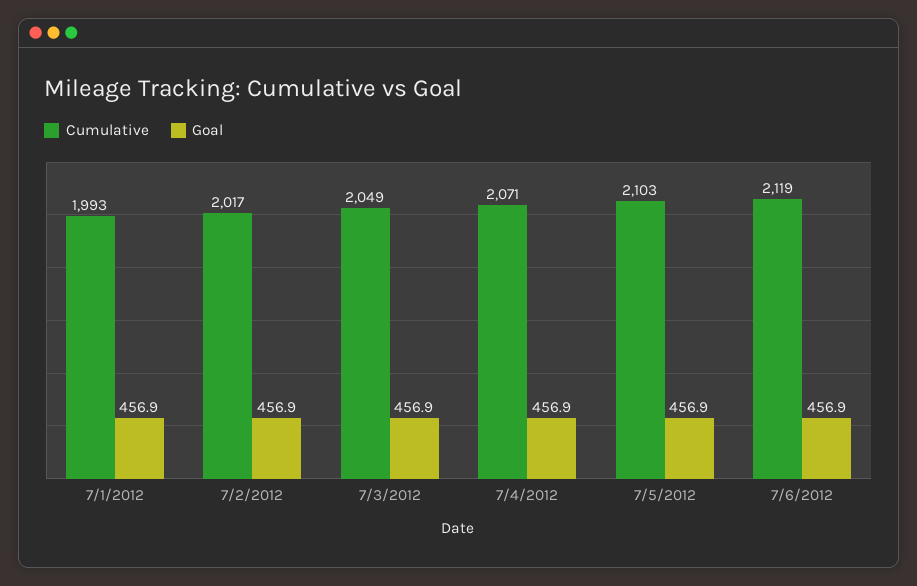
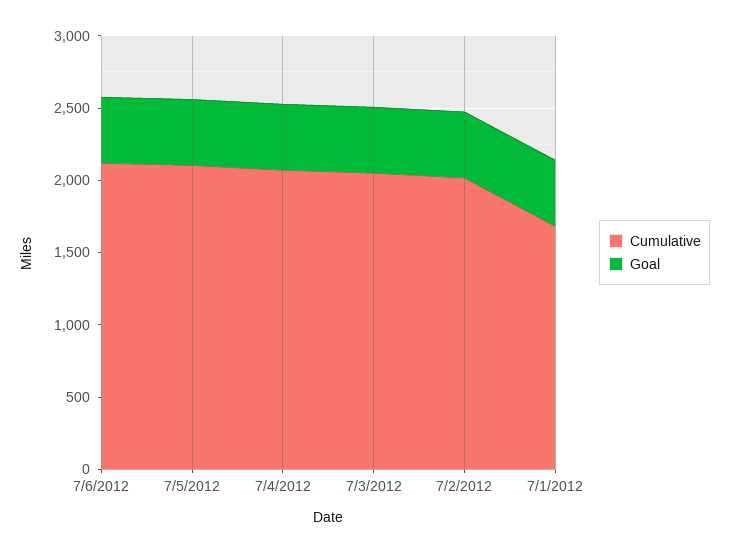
Cumulative, 7/1/2012: 1993 -> 1700

